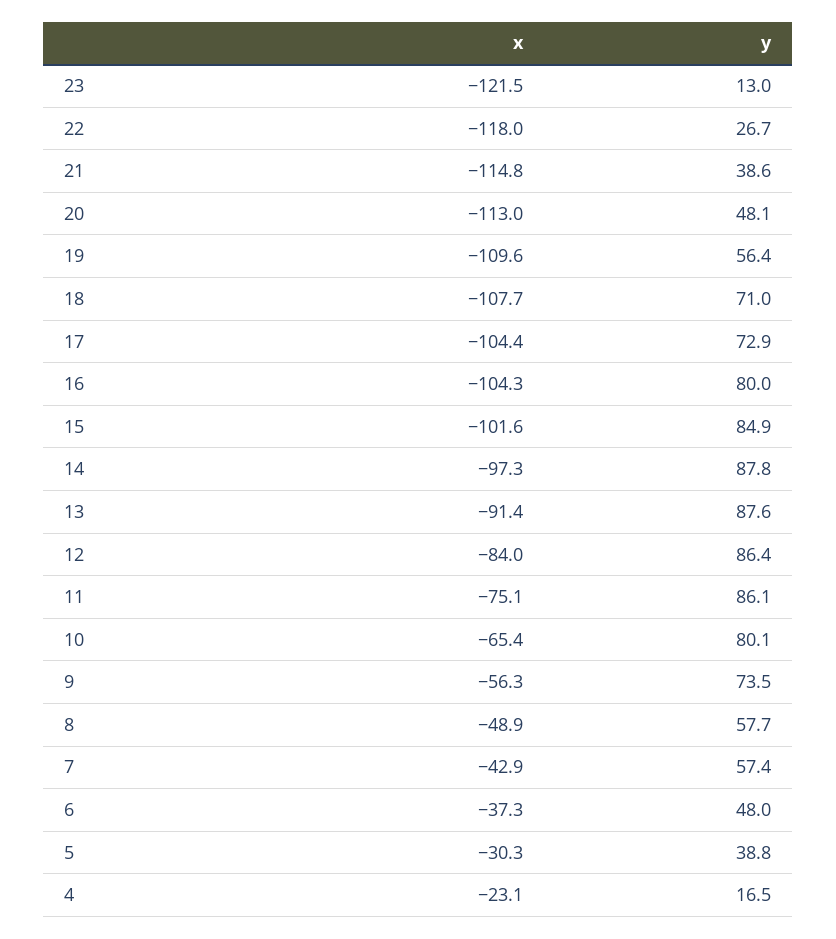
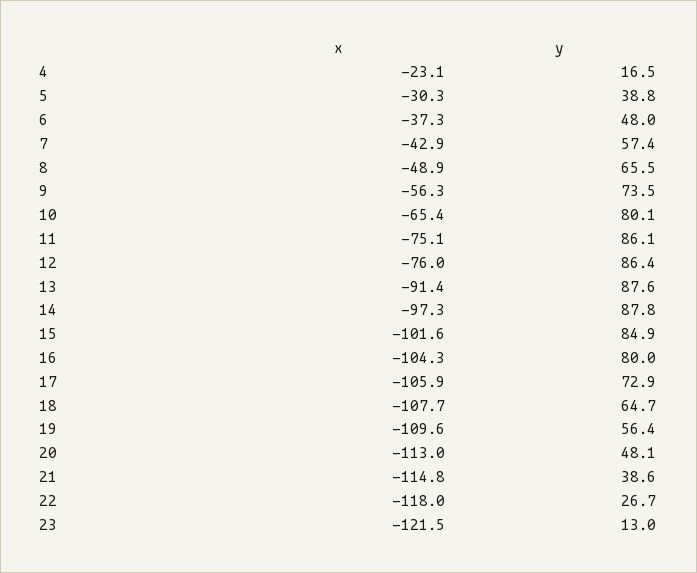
y, 18: 71 -> 64.7
x, 17: -104.4 -> -105.9
x, 12: -84 -> -76
y, 8: 57.7 -> 65.5

